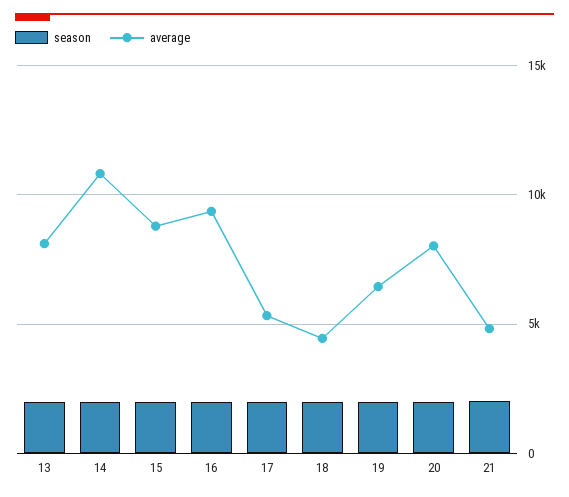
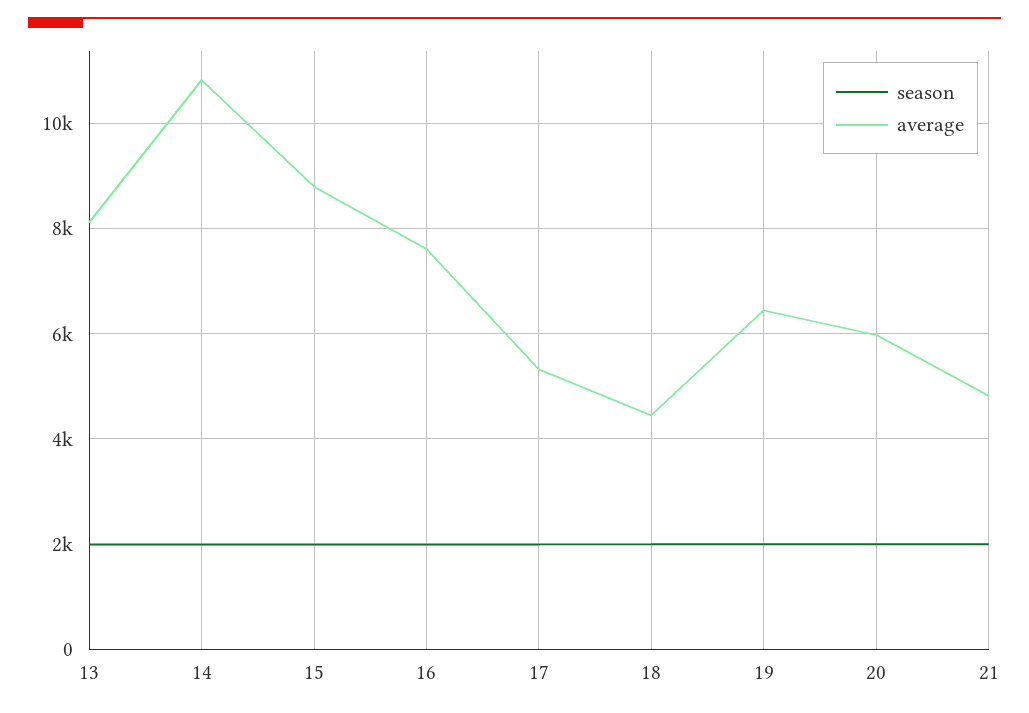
average, 16: 9500 -> 7600
average, 20: 8000 -> 6000

